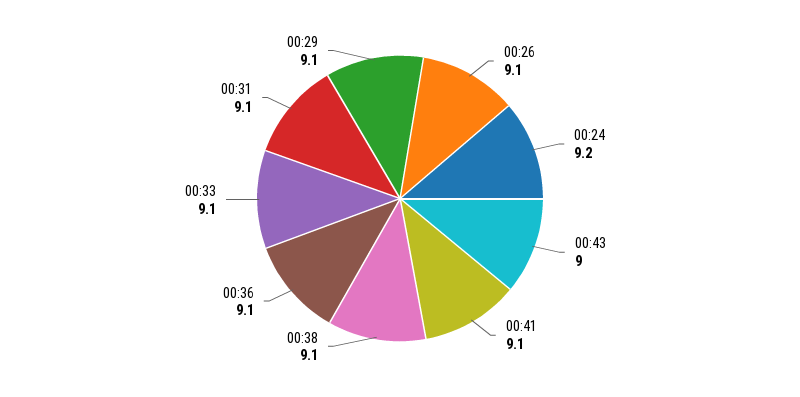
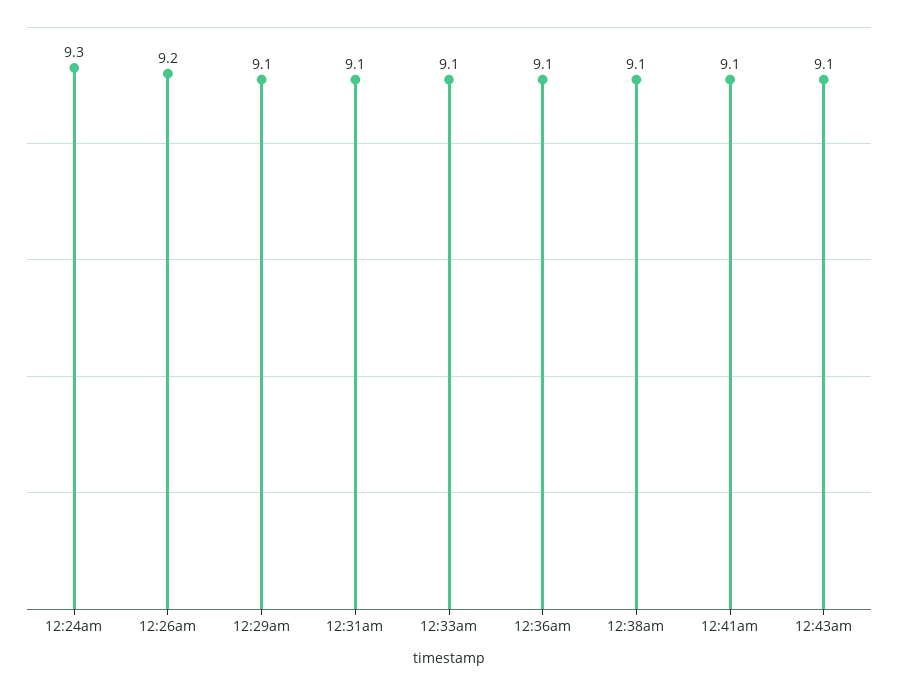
00:26: 9.1 -> 9.2
00:24: 9.2 -> 9.3
00:43: 9 -> 9.1

